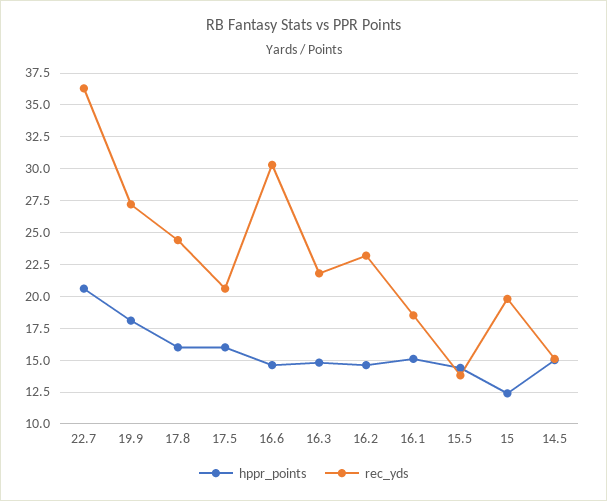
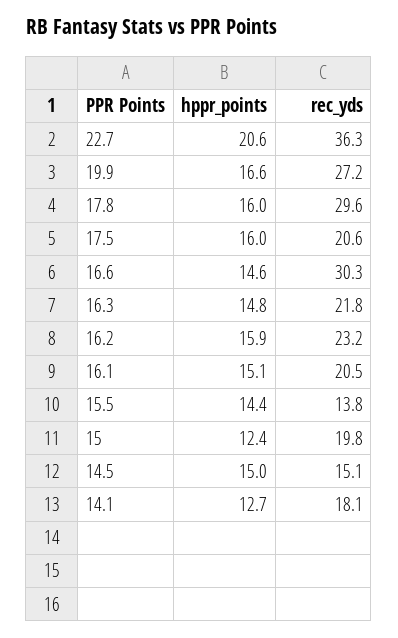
hppr_points, 19.9: 18 -> 16.6
rec_yds, 17.8: 24.5 -> 29.6
hppr_points, 16.2: 14.5 -> 15.9
rec_yds, 16.1: 18.5 -> 20.5
hppr_points, 14.1: none -> 12.7
rec_yds, 14.1: none -> 18.1

